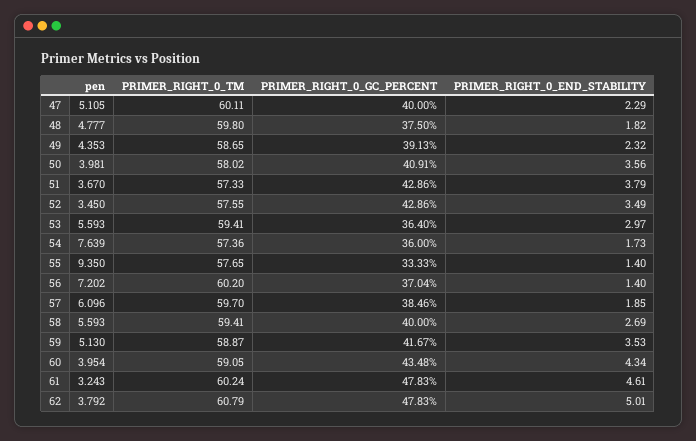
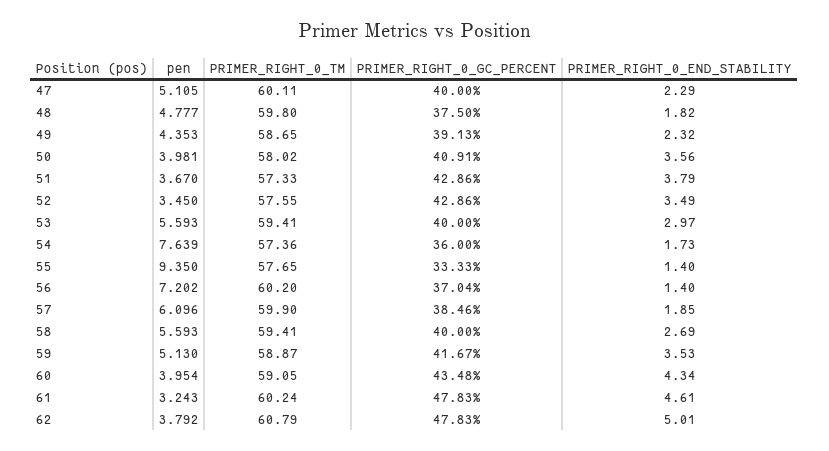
PRIMER_RIGHT_0_GC_PERCENT, 53: 36.4 -> 40
PRIMER_RIGHT_0_TM, 57: 59.7 -> 59.9

